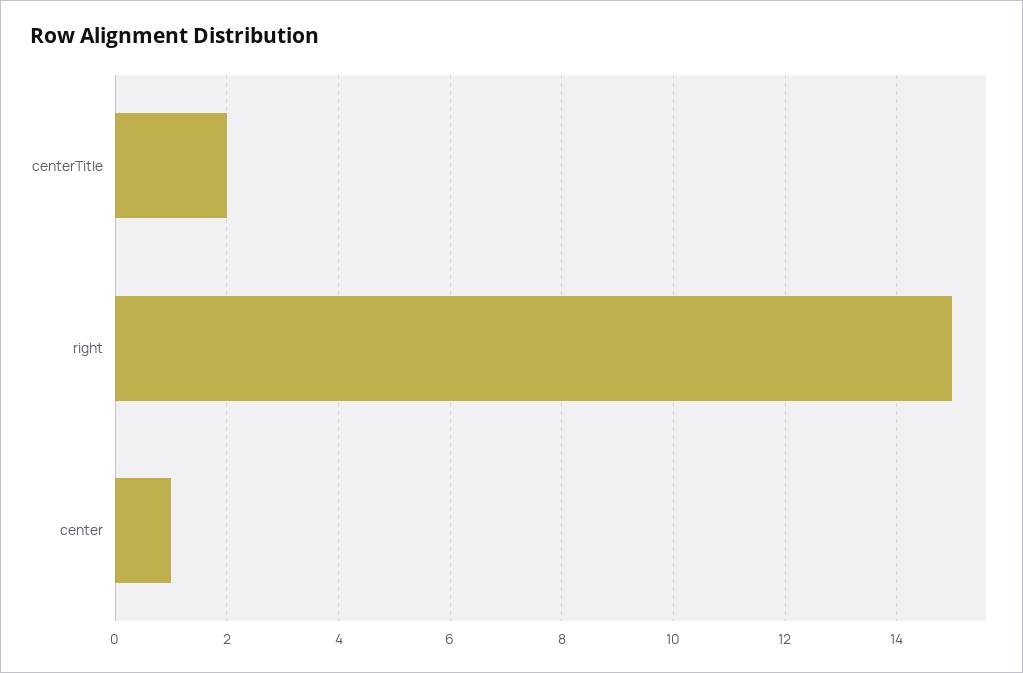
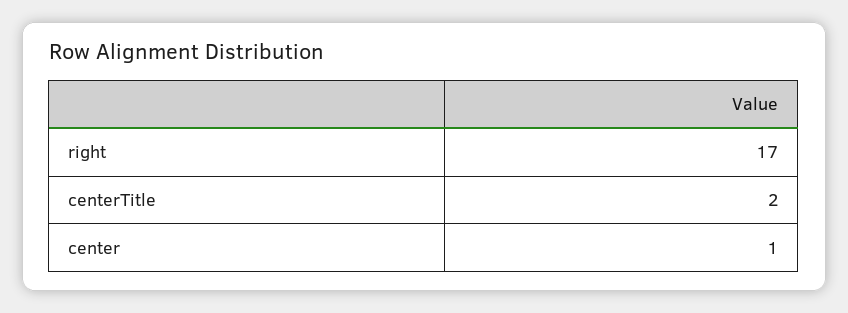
right: 15 -> 17

